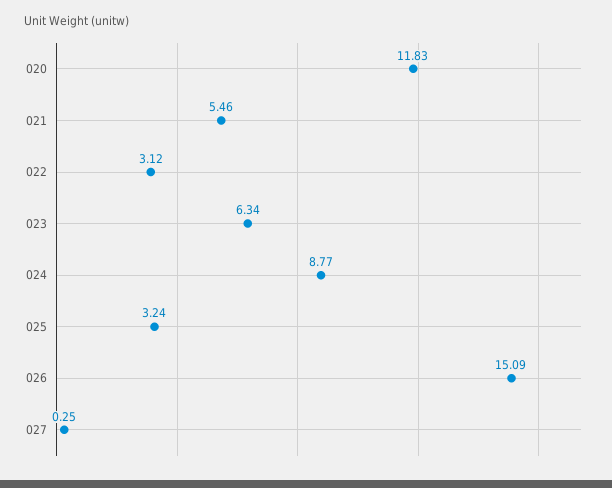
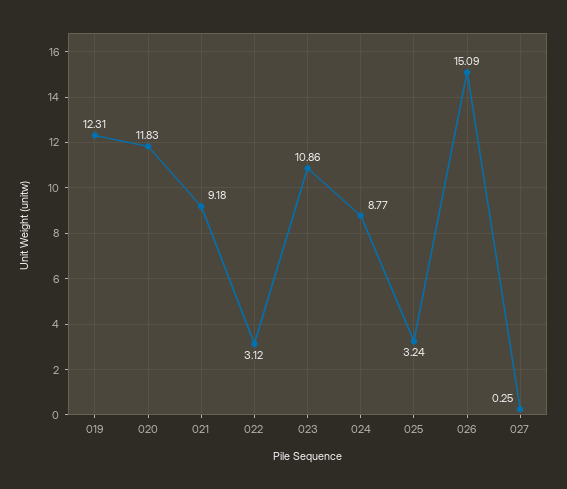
021: 5.46 -> 9.18
023: 6.34 -> 10.86
019: none -> 12.31

